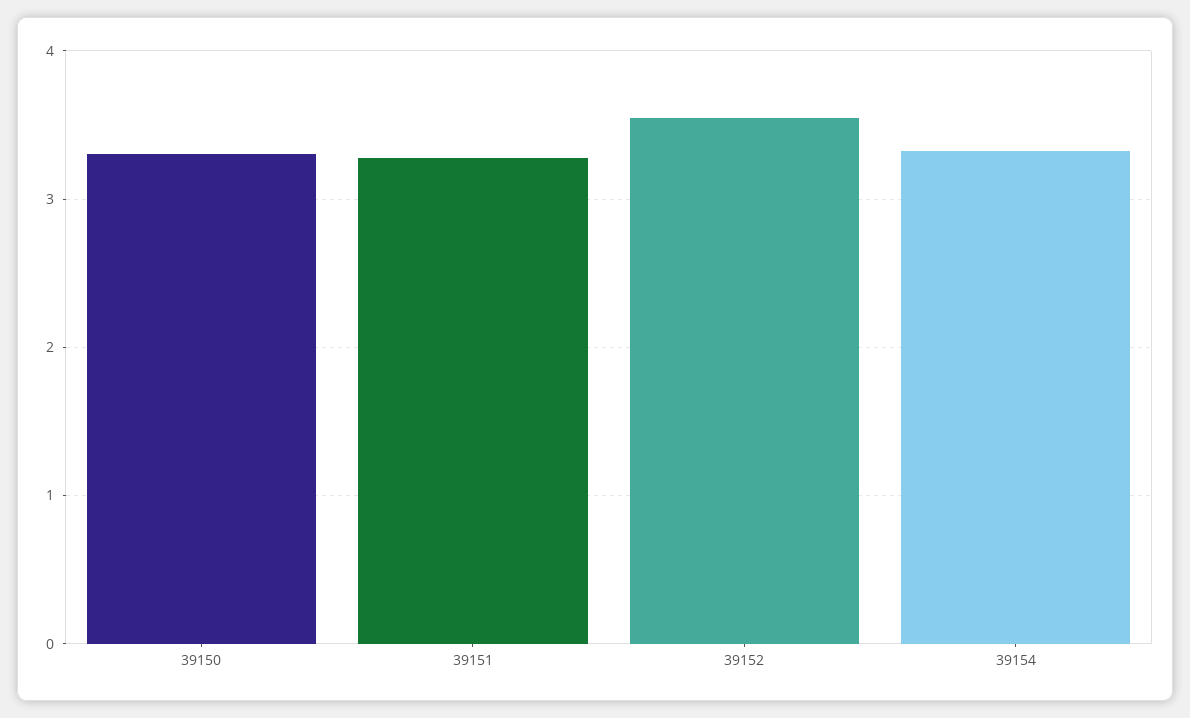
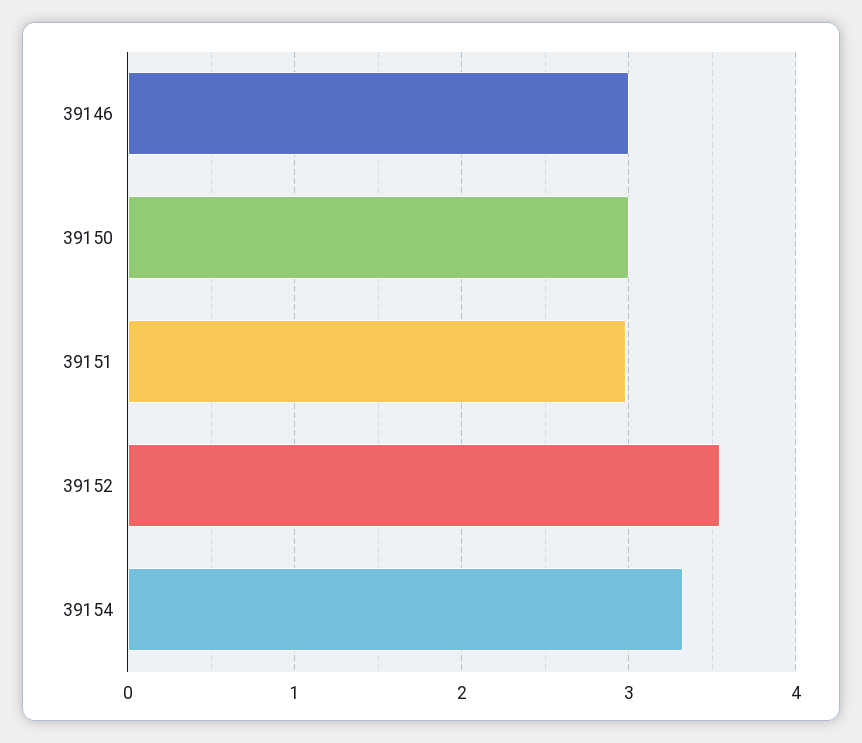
39150: 3.3 -> 3
39151: 3.3 -> 3
39146: none -> 3

